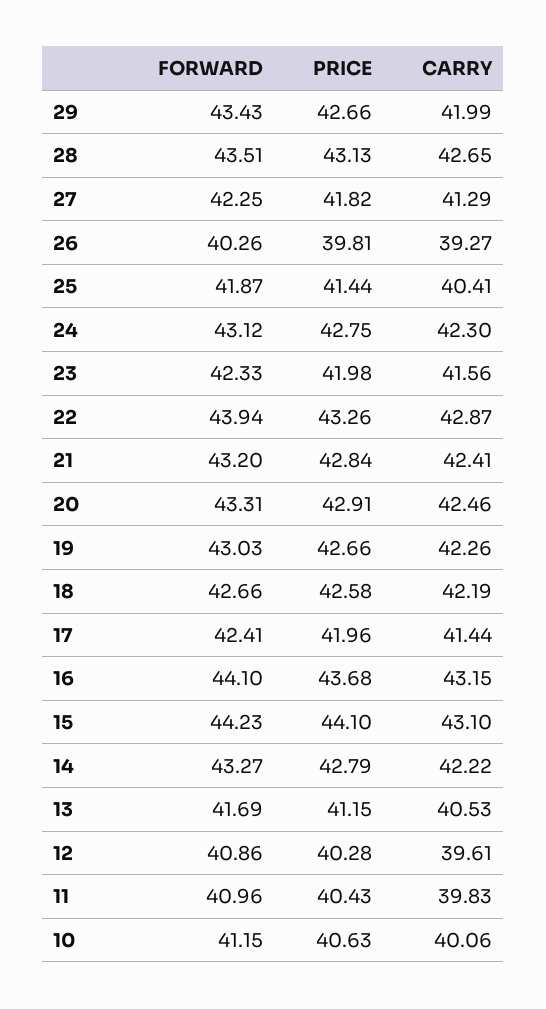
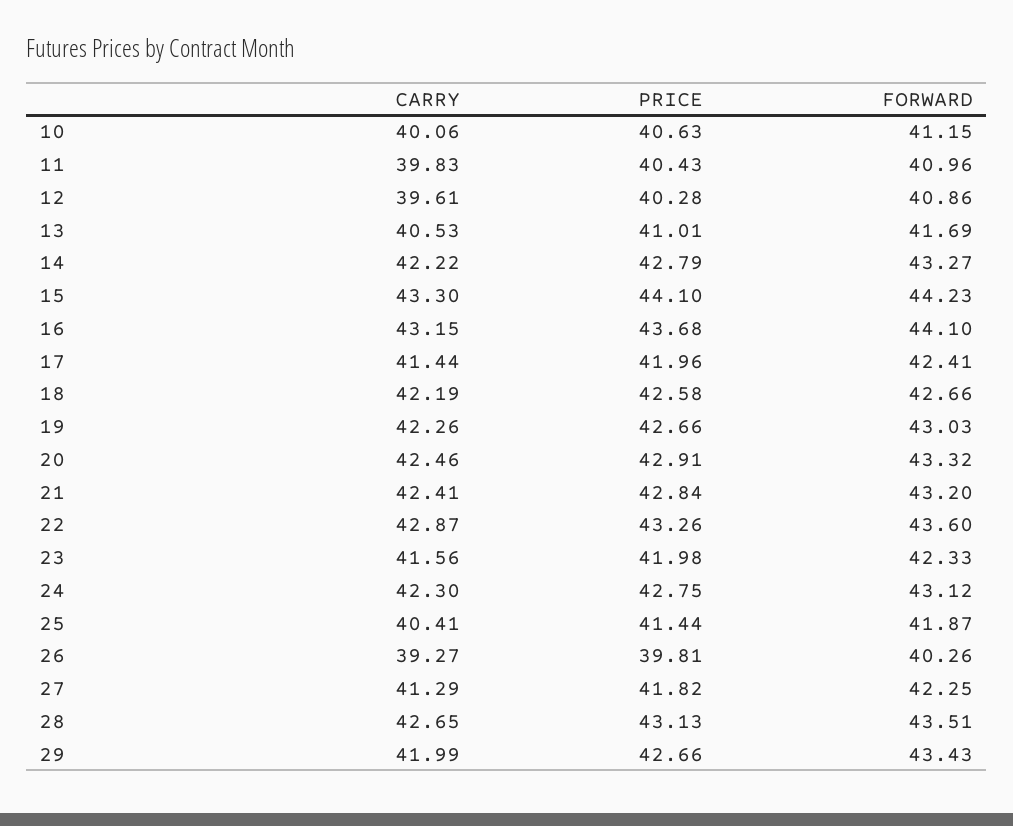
FORWARD, 22: 43.94 -> 43.6
FORWARD, 20: 43.31 -> 43.32
CARRY, 15: 43.1 -> 43.3
PRICE, 13: 41.15 -> 41.01

